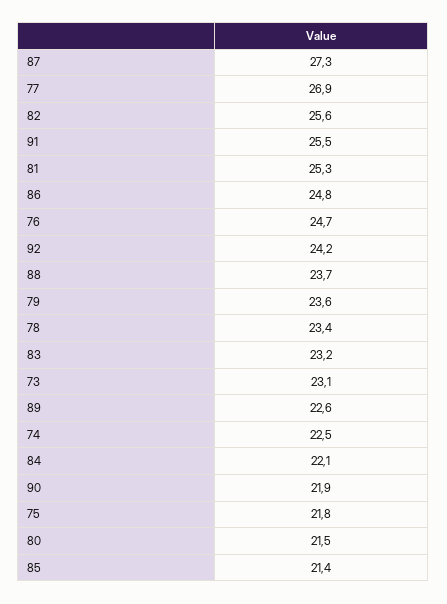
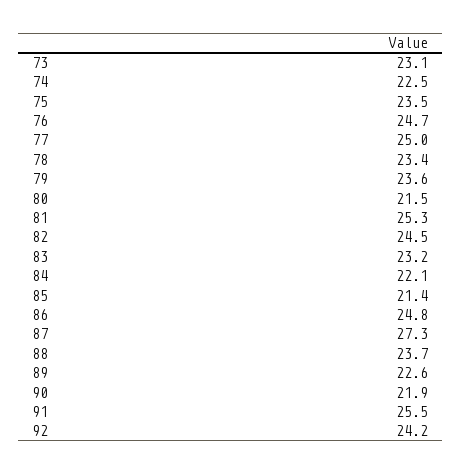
77: 26.9 -> 25
82: 25.6 -> 24.5
75: 21.8 -> 23.5

